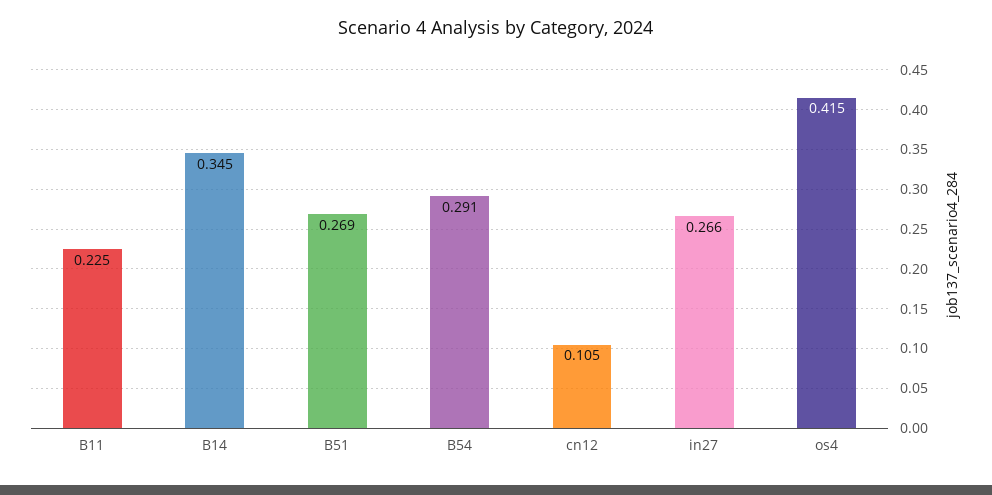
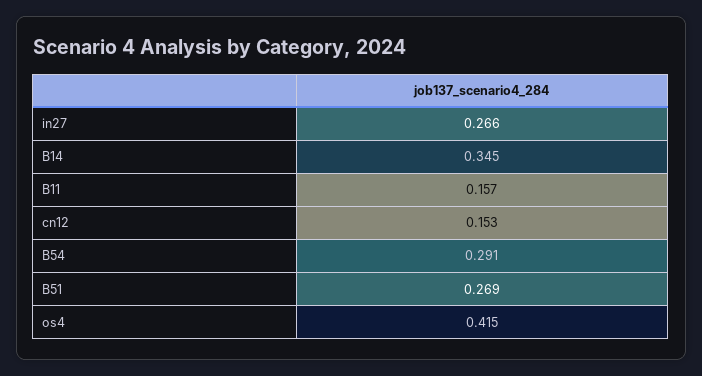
B11: 0.225 -> 0.157
cn12: 0.105 -> 0.153

